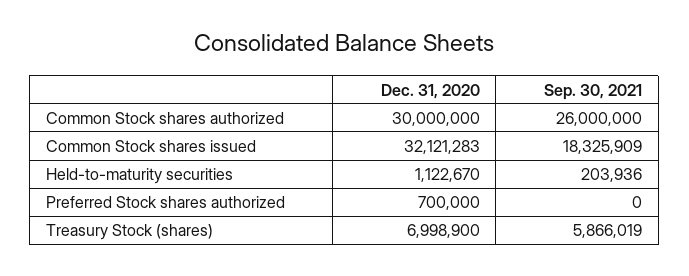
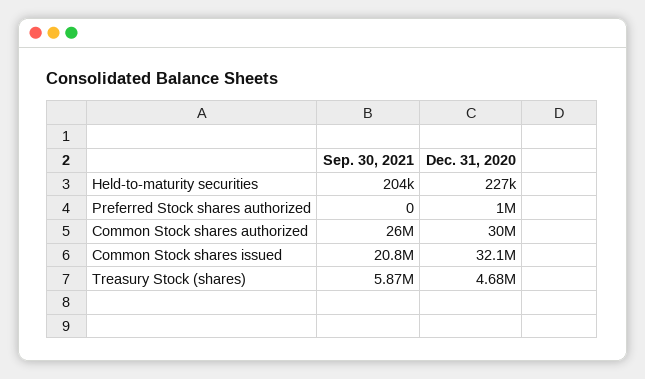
Sep. 30, 2021, Common Stock shares issued: 18325909 -> 20800000
Dec. 31, 2020, Held-to-maturity securities: 1122670 -> 227000
Dec. 31, 2020, Preferred Stock shares authorized: 700000 -> 1000000
Dec. 31, 2020, Treasury Stock (shares): 6998900 -> 4680000

